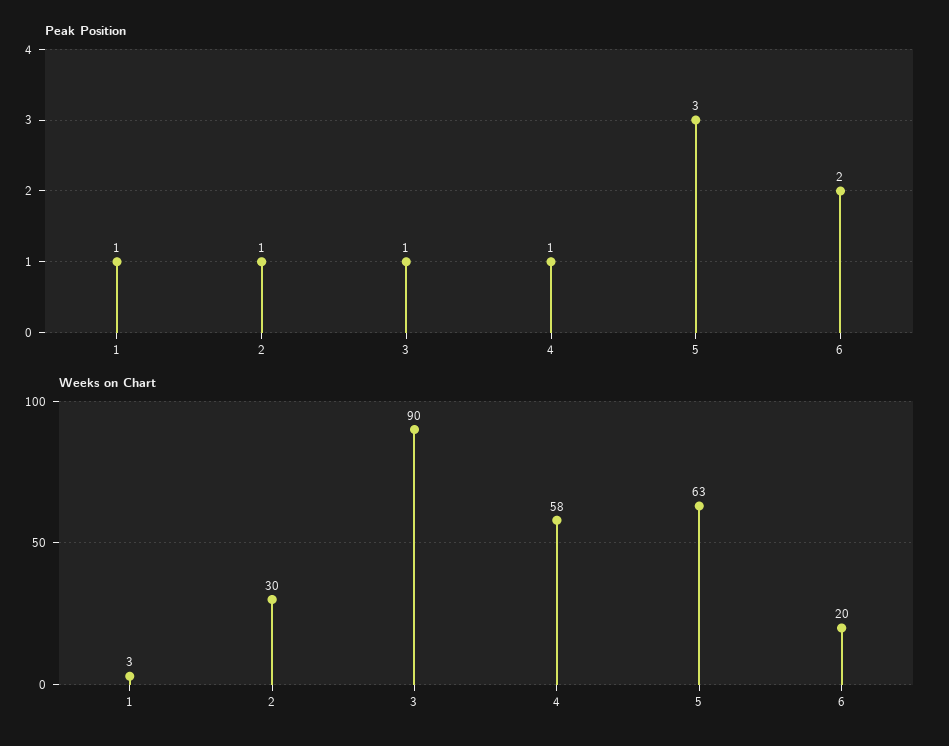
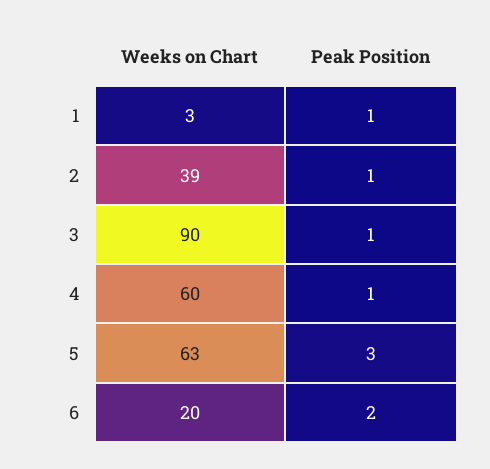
Weeks on Chart, 2: 30 -> 39
Weeks on Chart, 4: 58 -> 60

